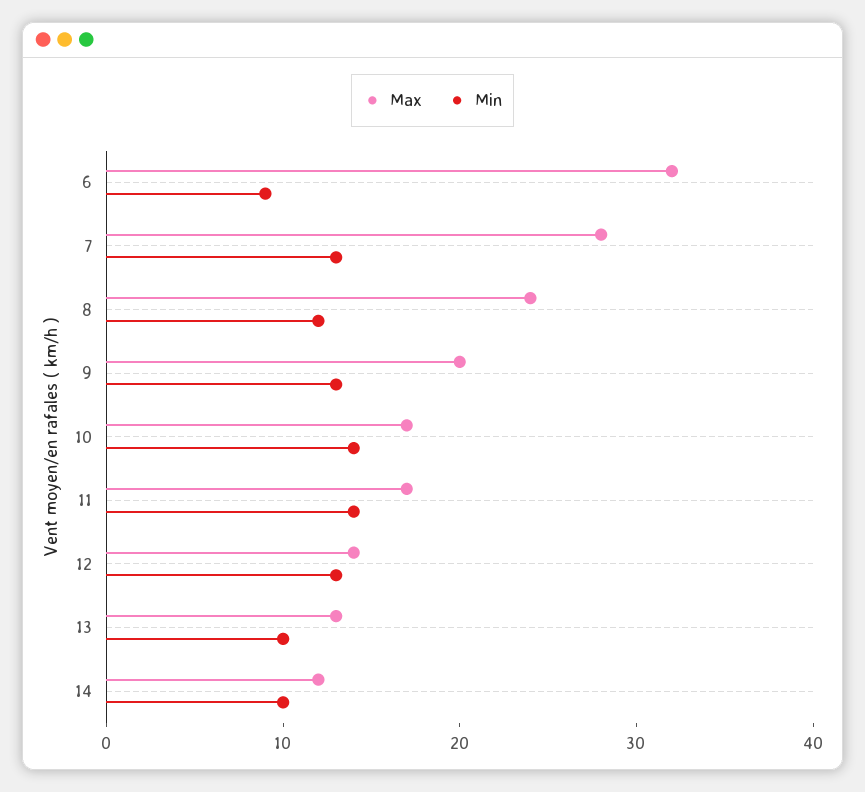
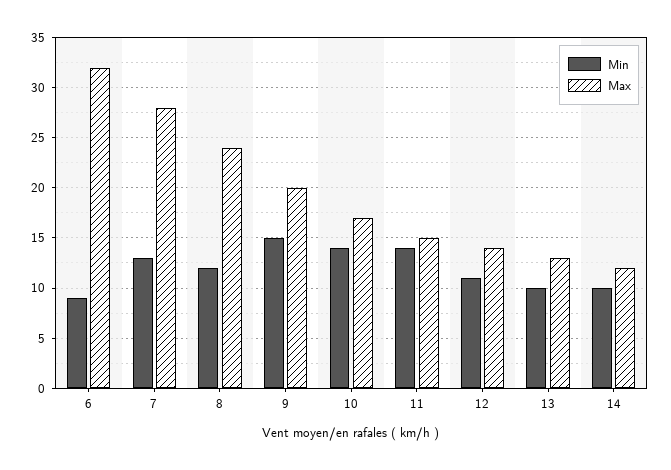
Min, 9: 13 -> 15
Max, 11: 17 -> 15
Min, 12: 13 -> 11

